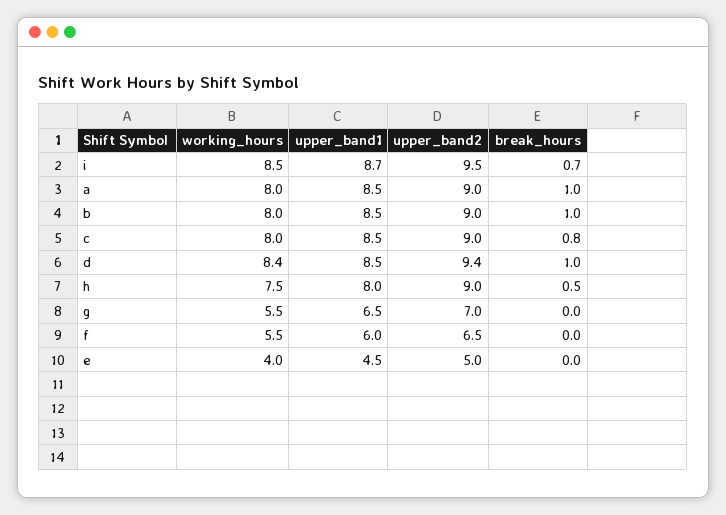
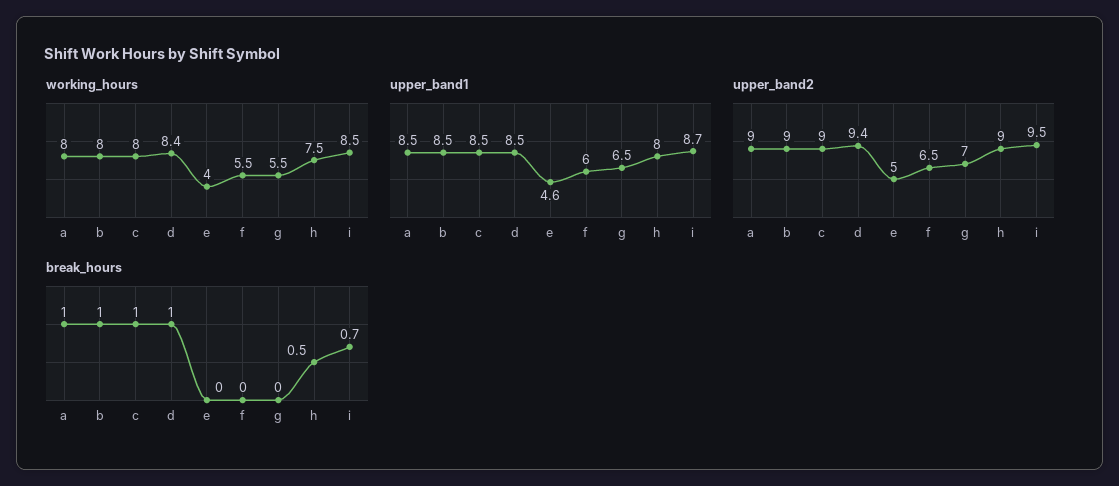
break_hours, c: 0.8 -> 1
upper_band1, e: 4.5 -> 4.6

